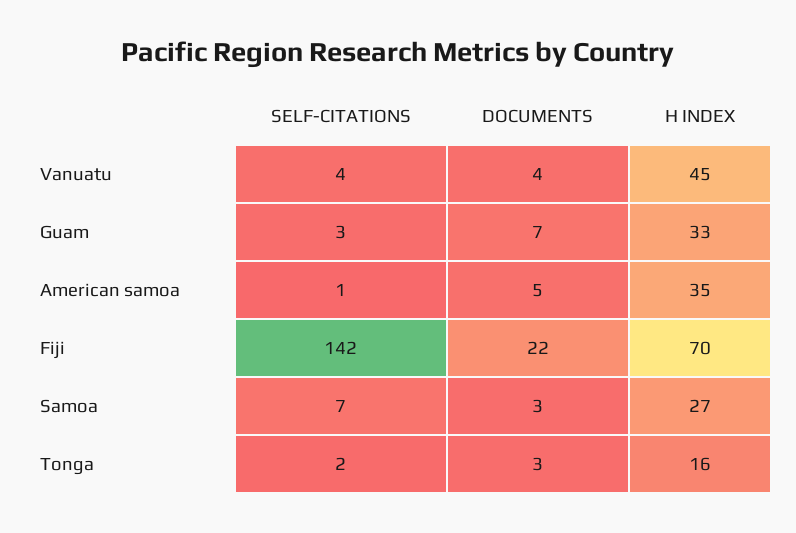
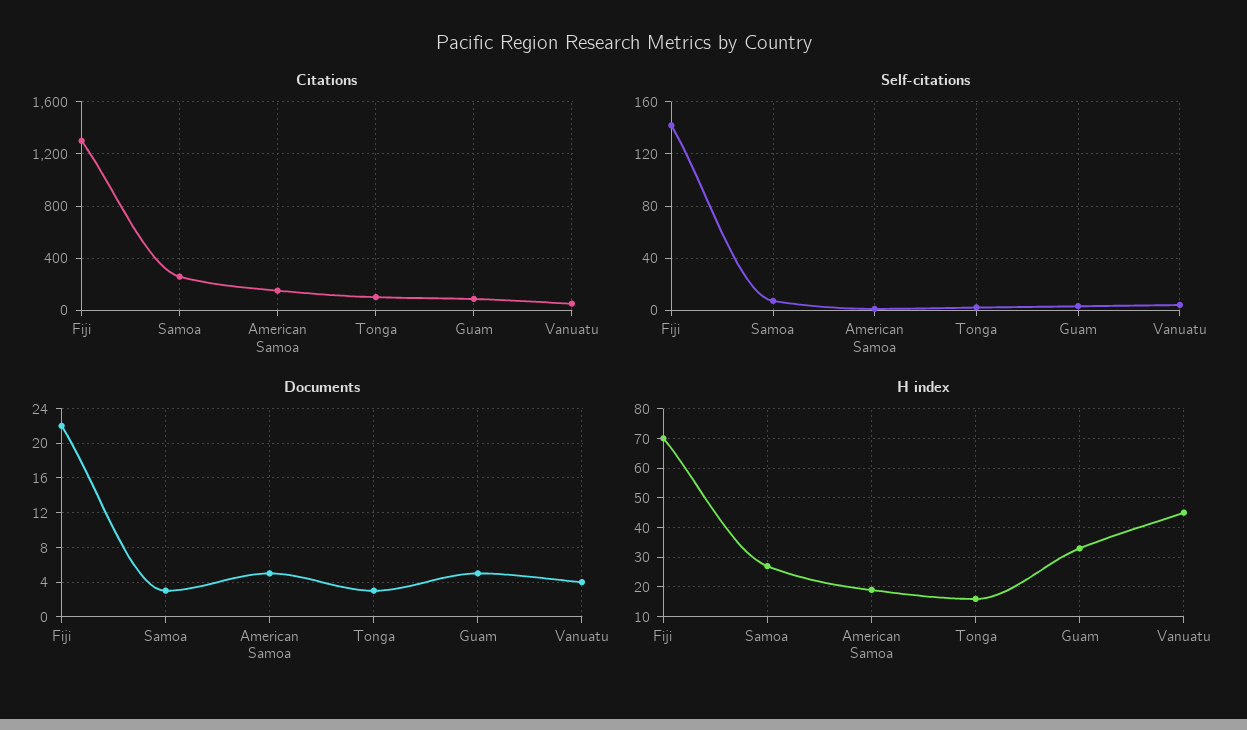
DOCUMENTS, Guam: 7 -> 5
H INDEX, American samoa: 35 -> 20
Citations, Fiji: none -> 1300
Citations, Samoa: none -> 250
Citations, American samoa: none -> 150
Citations, Tonga: none -> 100
Citations, Guam: none -> 100
Citations, Vanuatu: none -> 50

